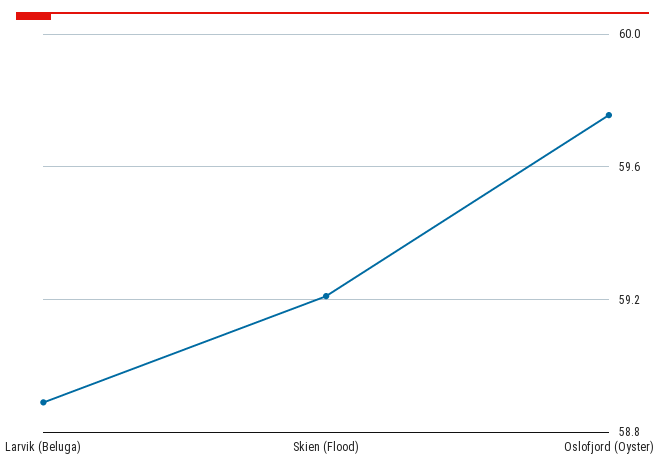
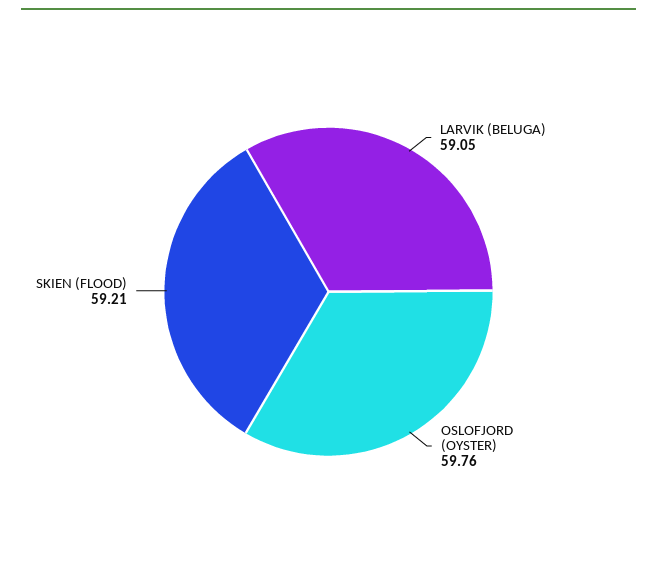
Larvik (Beluga): 58.9 -> 59.05

